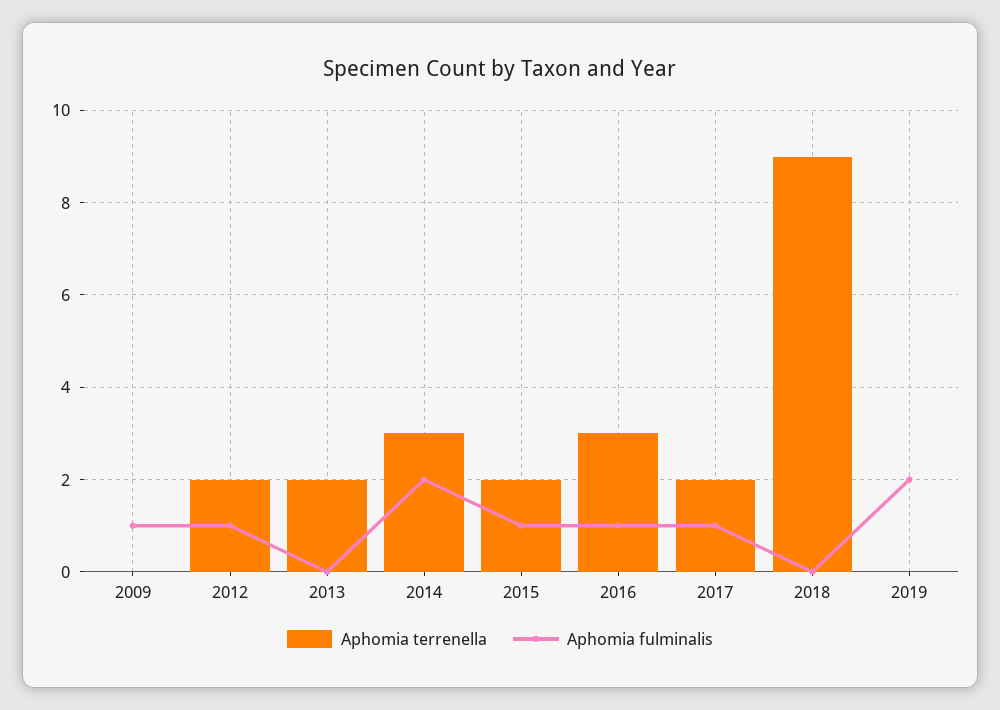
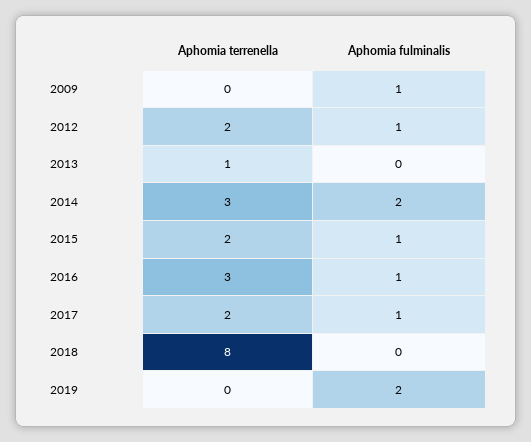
Aphomia terrenella, 2013: 2 -> 1
Aphomia terrenella, 2018: 9 -> 8

